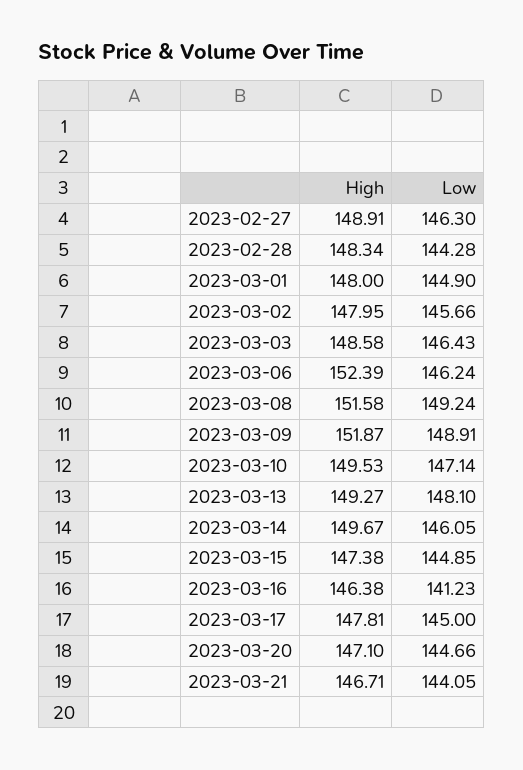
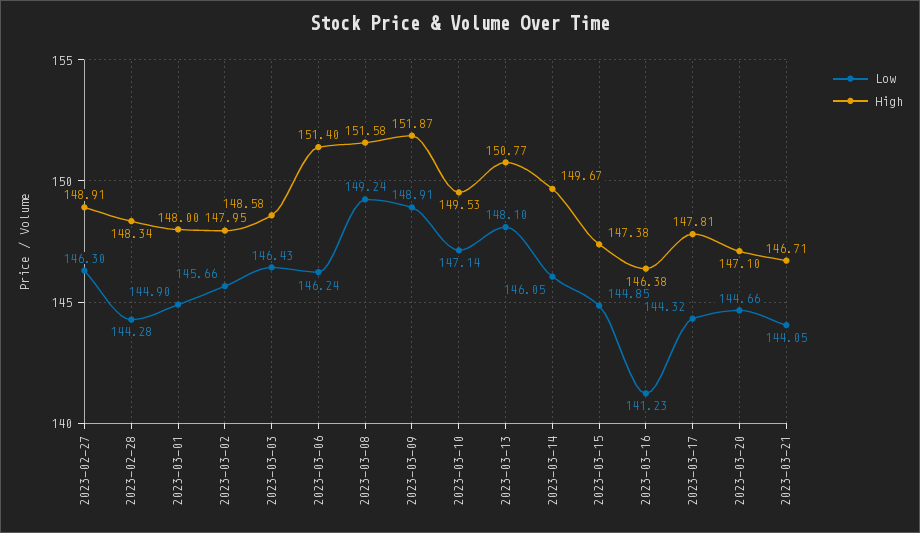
High, 2023-03-06: 152.39 -> 151.4
High, 2023-03-13: 149.27 -> 150.77
Low, 2023-03-17: 145 -> 144.32

